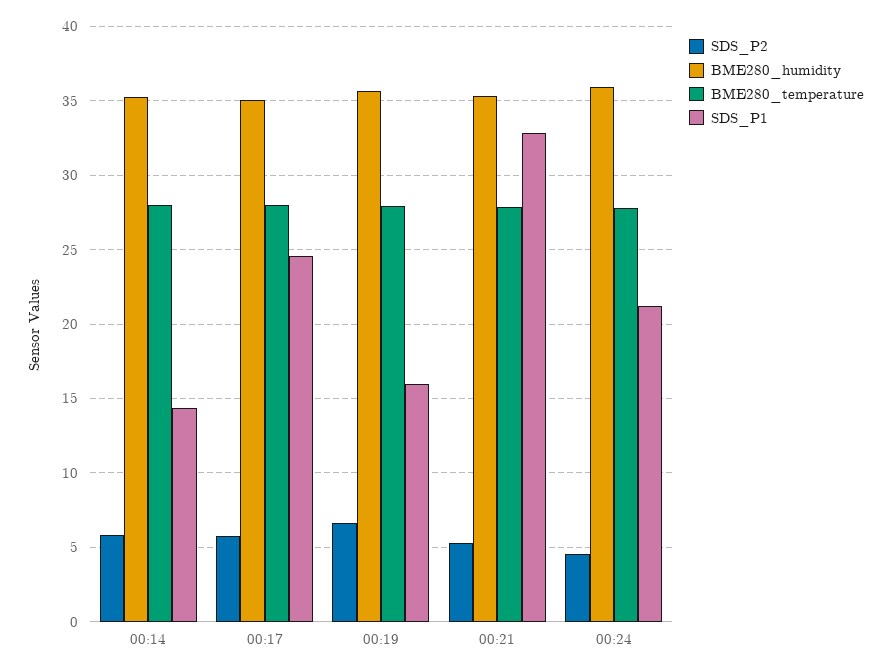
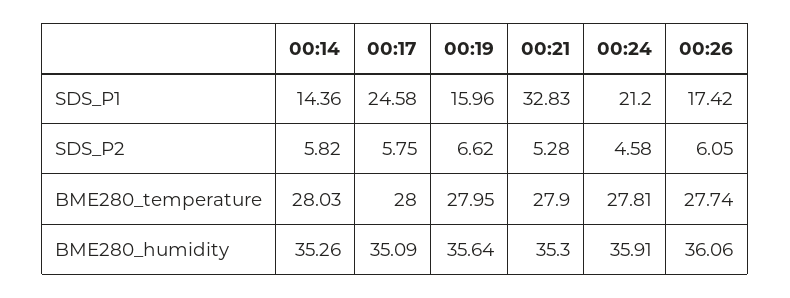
SDS_P1, 00:26: none -> 17.42
SDS_P2, 00:26: none -> 6.05
BME280_temperature, 00:26: none -> 27.74
BME280_humidity, 00:26: none -> 36.06

